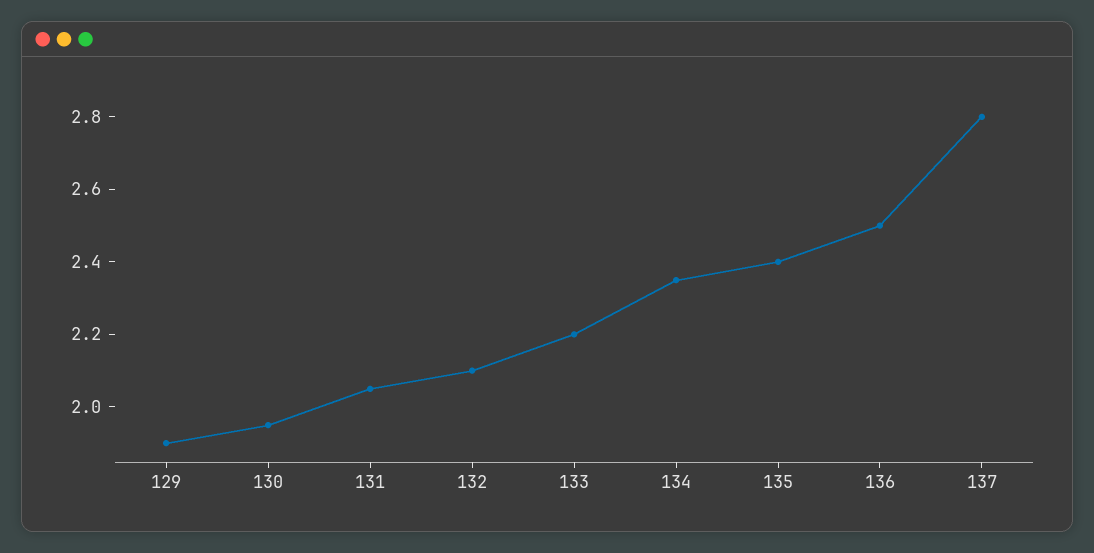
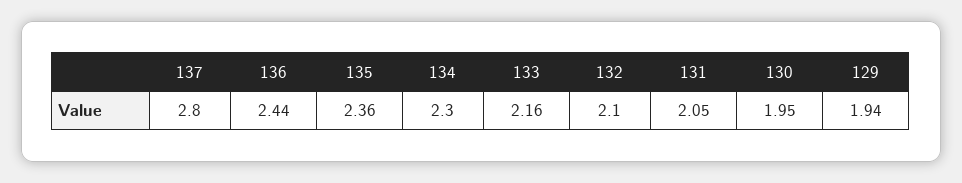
129: 1.9 -> 1.94
133: 2.2 -> 2.16
134: 2.35 -> 2.3
135: 2.4 -> 2.36
136: 2.5 -> 2.44

